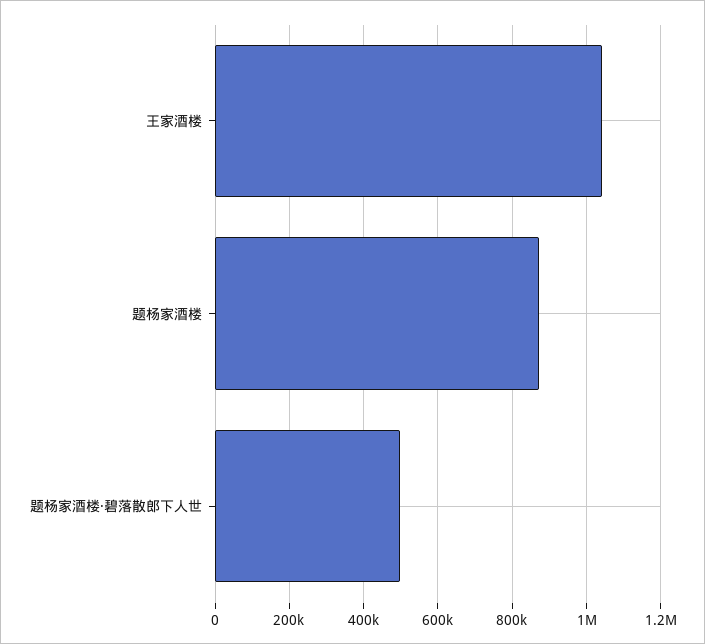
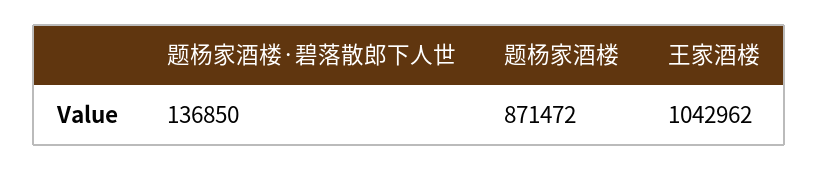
题杨家酒楼·碧落散郎下人世: 500000 -> 136850

